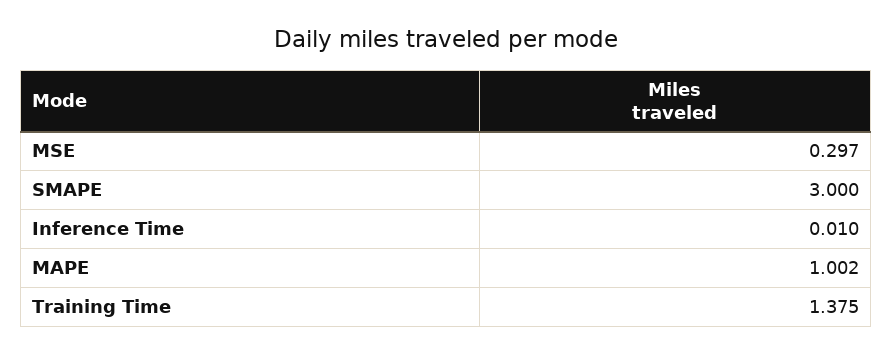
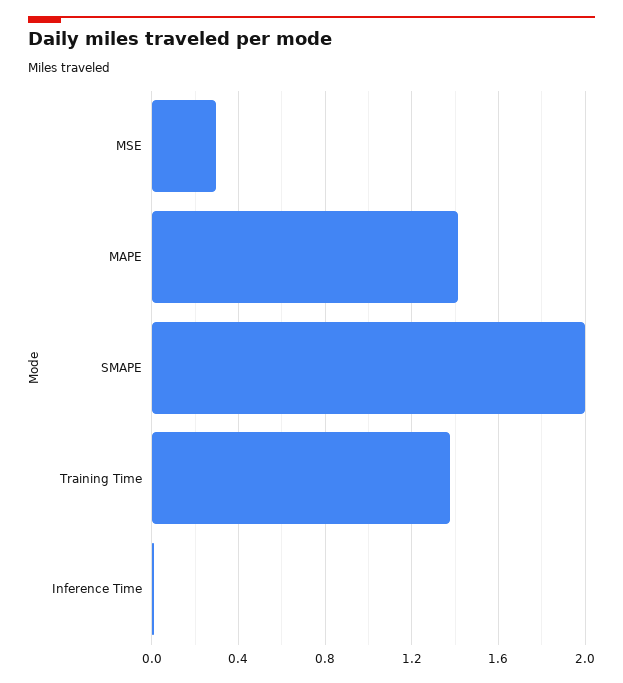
SMAPE: 3 -> 2
MAPE: 1.002 -> 1.4

